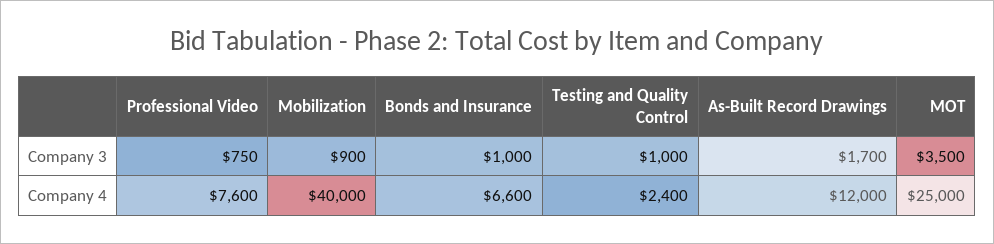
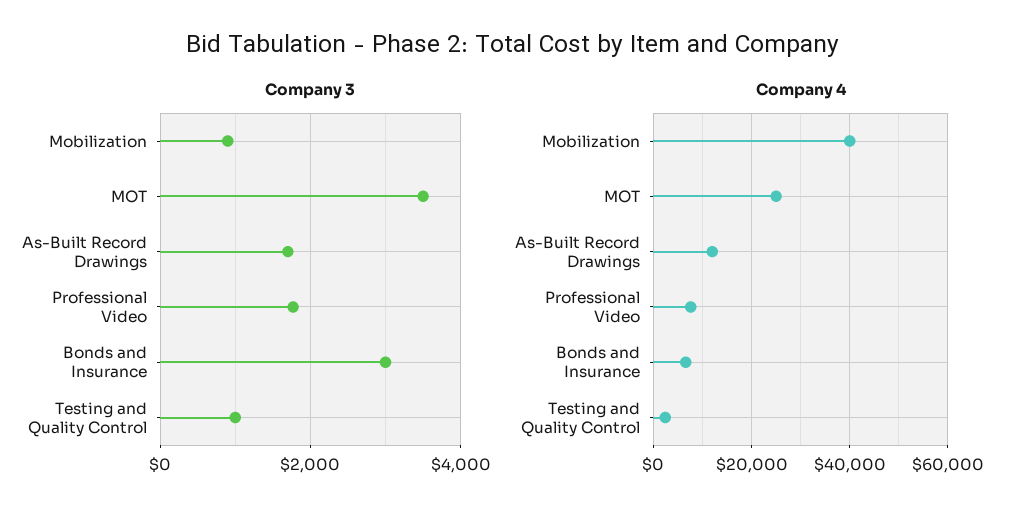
Company 3, Professional Video: 750 -> 1800
Company 3, Bonds and Insurance: 1000 -> 3000

